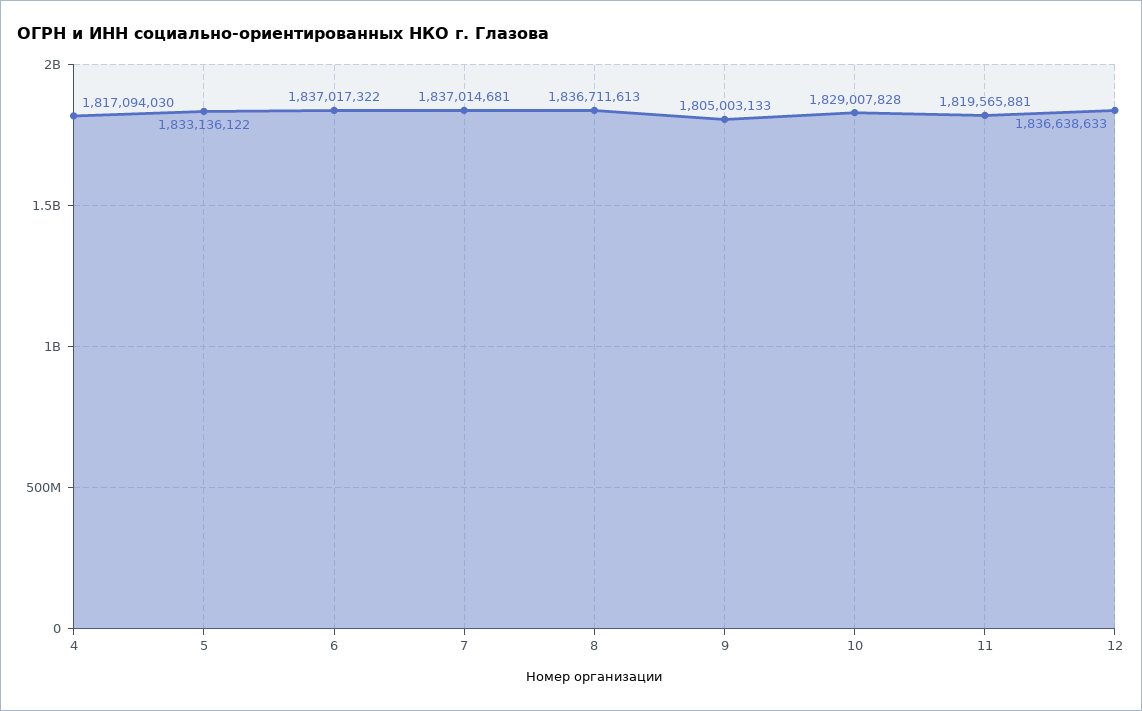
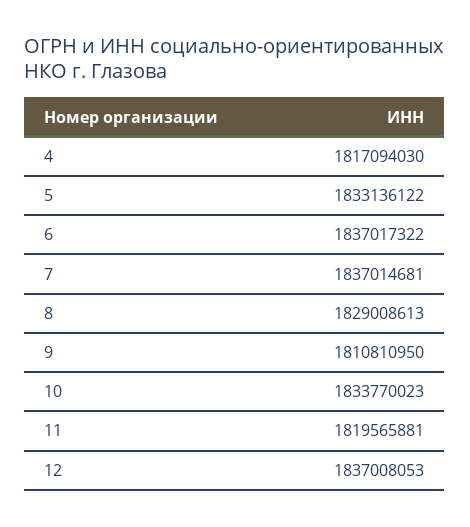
8: 1836711613 -> 1829008613
9: 1805003133 -> 1810810950
10: 1829007828 -> 1833770023
12: 1836638633 -> 1837008053

